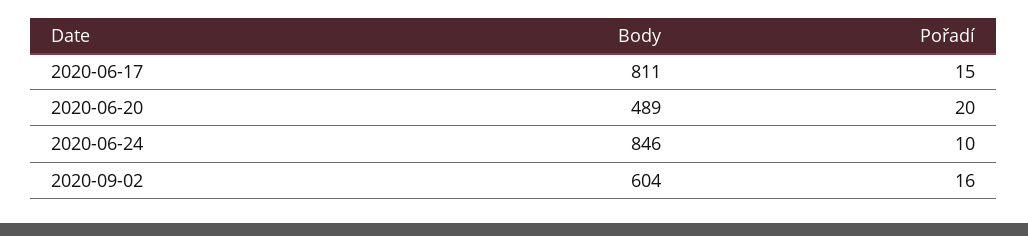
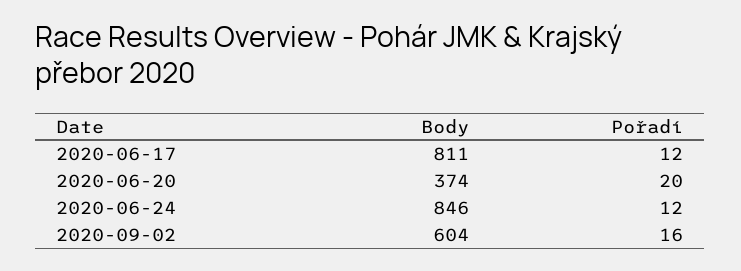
Pořadí, 2020-06-17: 15 -> 12
Body, 2020-06-20: 489 -> 374
Pořadí, 2020-06-24: 10 -> 12

